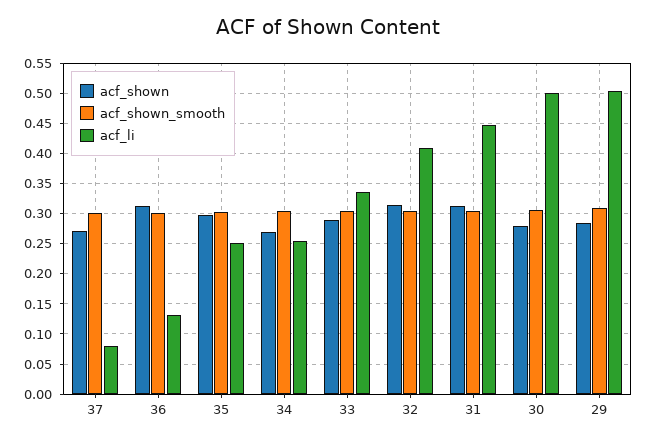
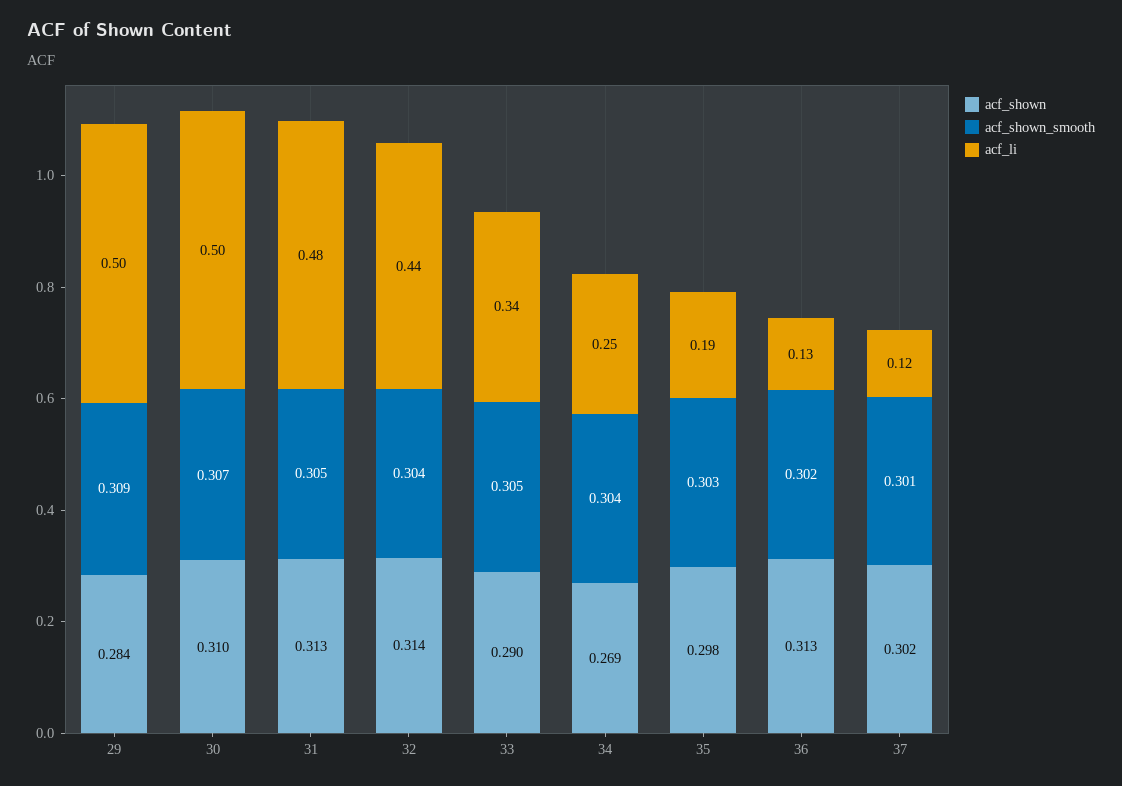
acf_shown, 37: 0.27 -> 0.302
acf_li, 37: 0.08 -> 0.12
acf_li, 35: 0.25 -> 0.19
acf_li, 32: 0.41 -> 0.44
acf_li, 31: 0.45 -> 0.48
acf_shown, 30: 0.28 -> 0.31

